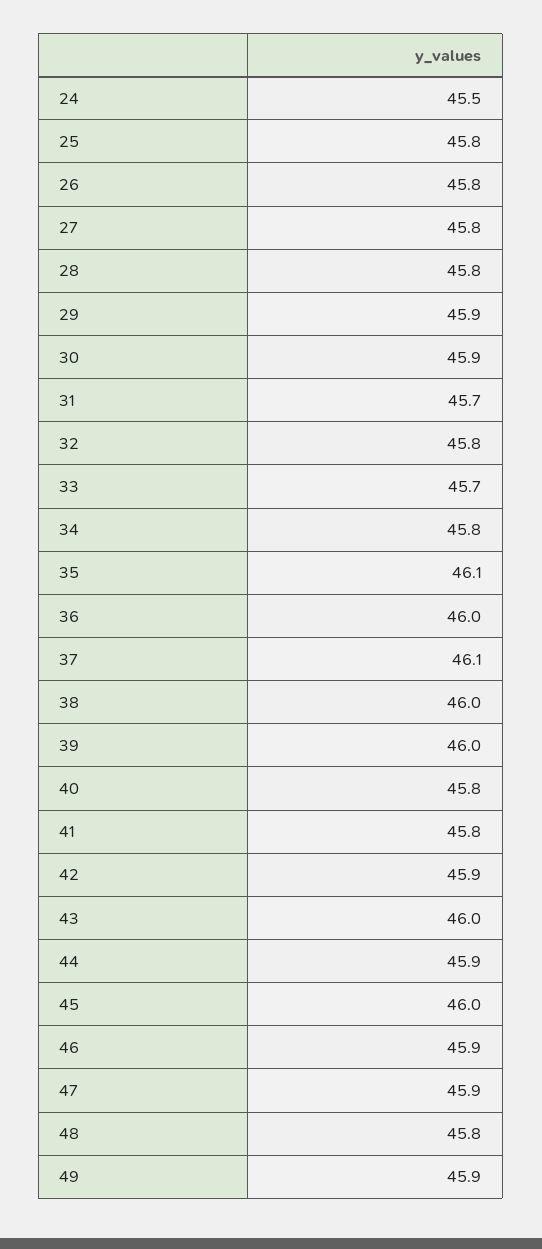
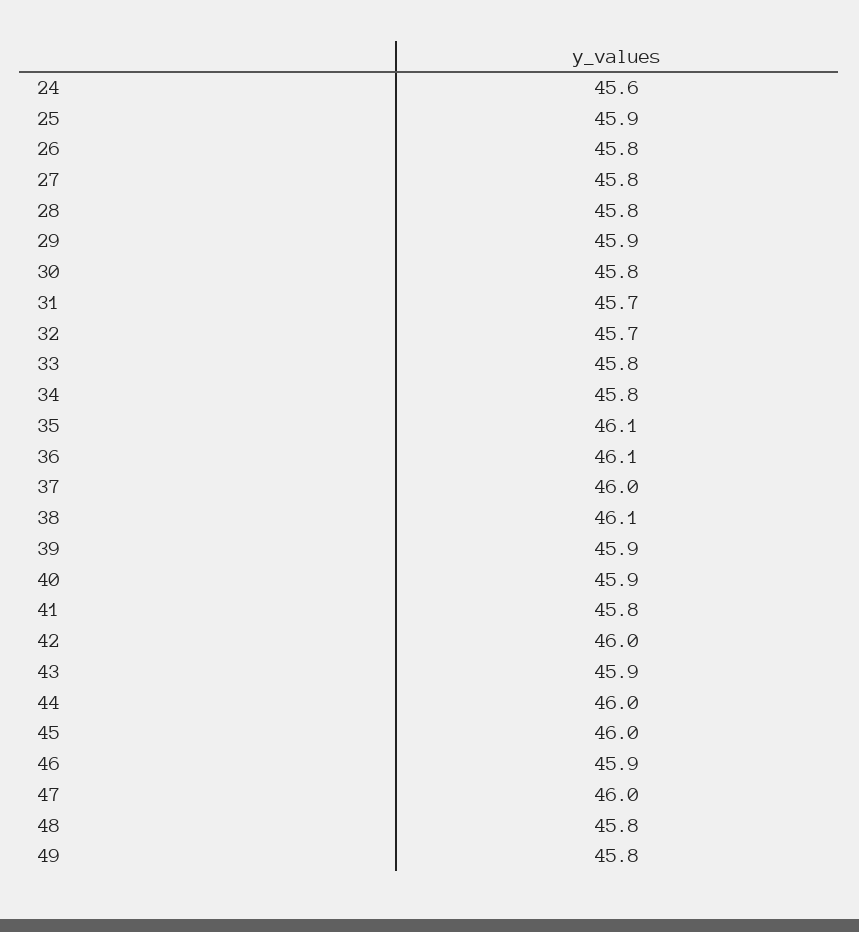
24: 45.5 -> 45.6
25: 45.8 -> 45.9
30: 45.9 -> 45.8
32: 45.8 -> 45.7
33: 45.7 -> 45.8
36: 46 -> 46.1
37: 46.1 -> 46
38: 46 -> 46.1
39: 46 -> 45.9
40: 45.8 -> 45.9
42: 45.9 -> 46
43: 46 -> 45.9
44: 45.9 -> 46
47: 45.9 -> 46
49: 45.9 -> 45.8

